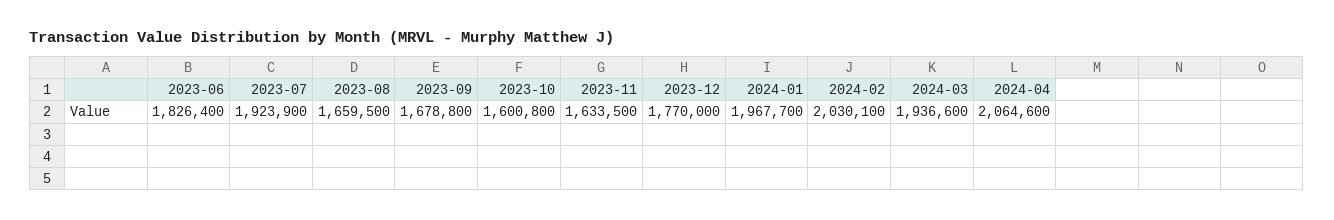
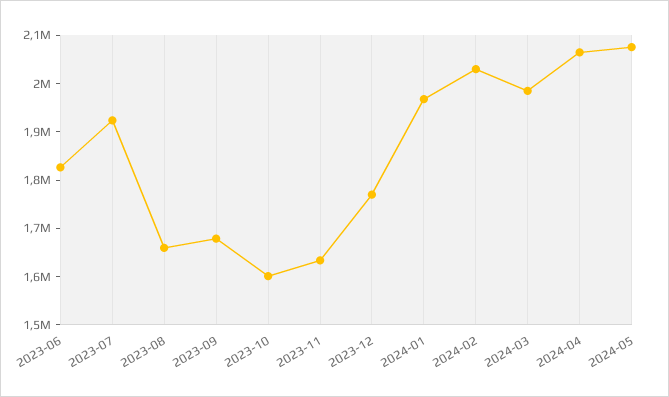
2024-03: 1936600 -> 1980000
2024-05: none -> 2080000

